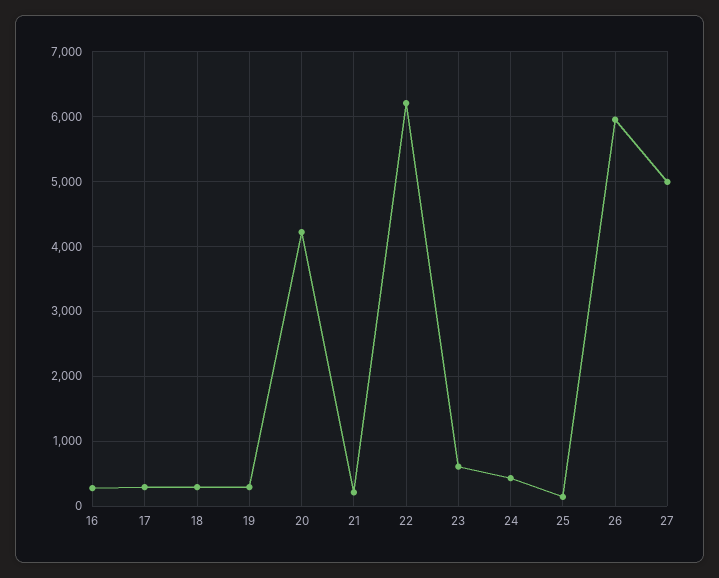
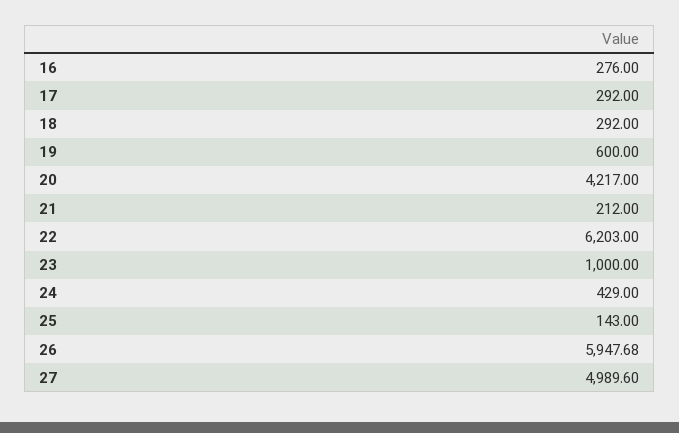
19: 300 -> 600
23: 600 -> 1000

